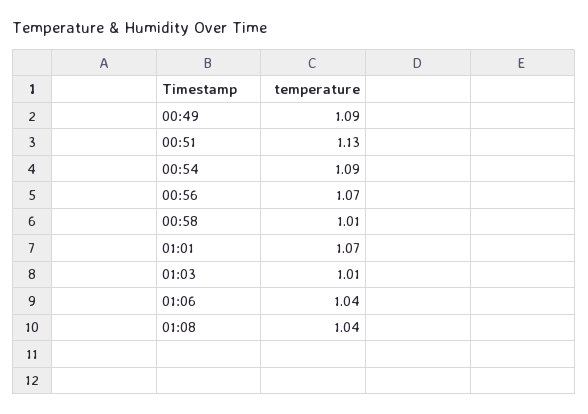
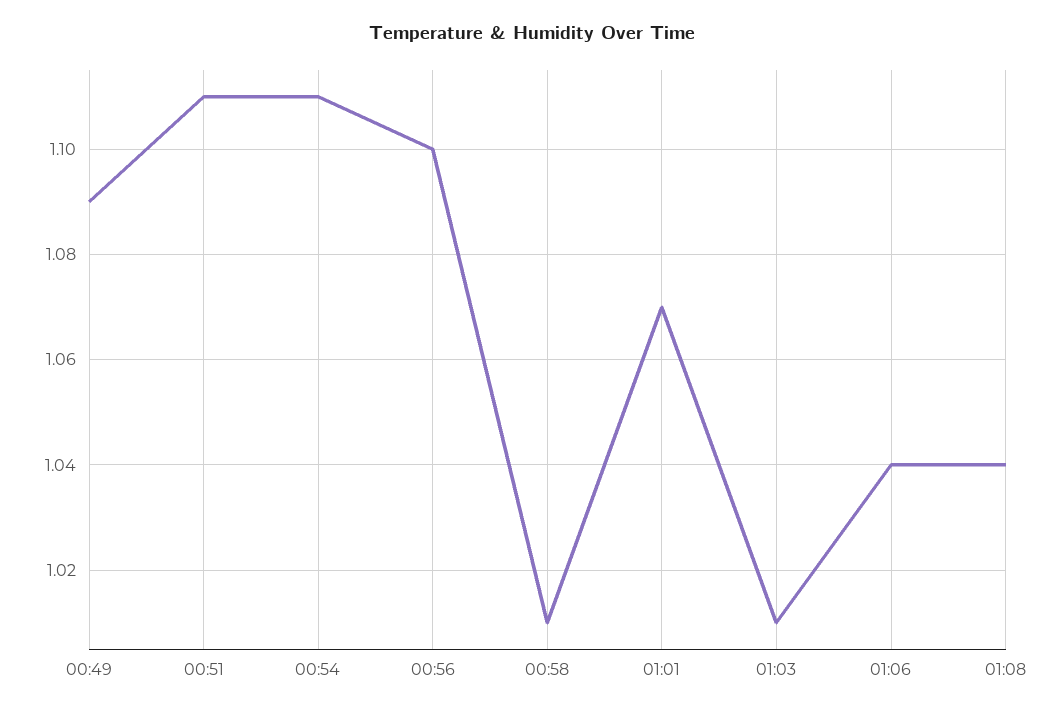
00:51: 1.13 -> 1.11
00:54: 1.09 -> 1.11
00:56: 1.07 -> 1.1

